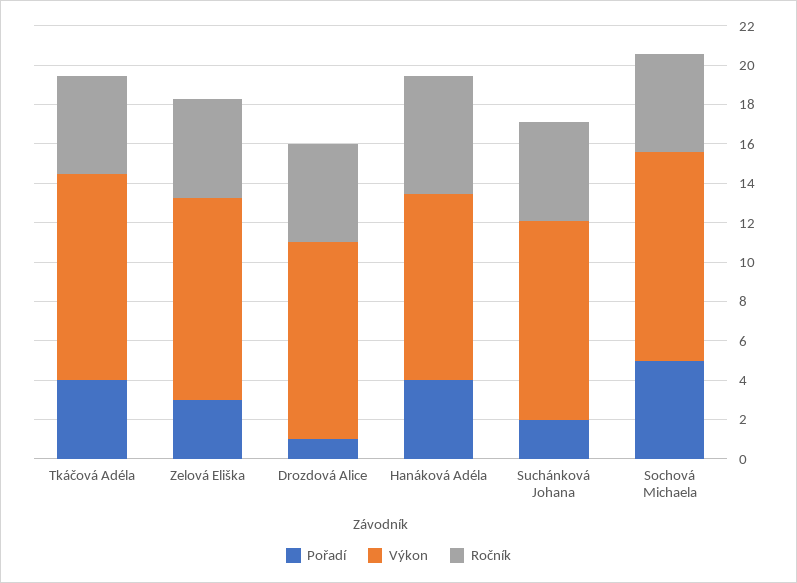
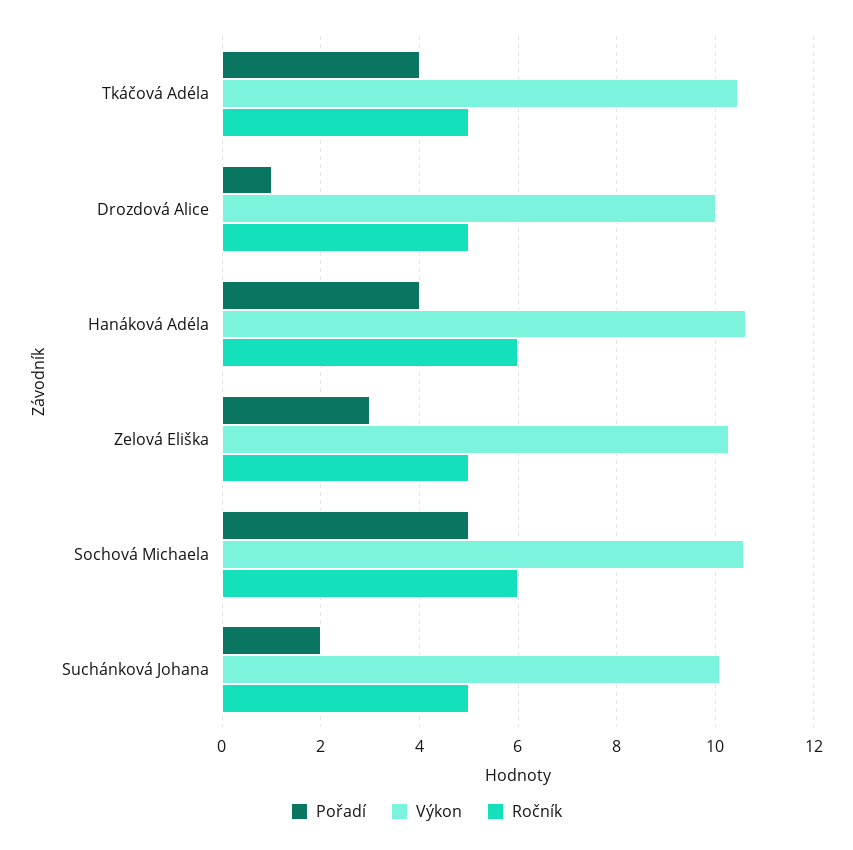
Výkon, Hanáková Adéla: 9.5 -> 10.6
Ročník, Sochová Michaela: 5 -> 6

